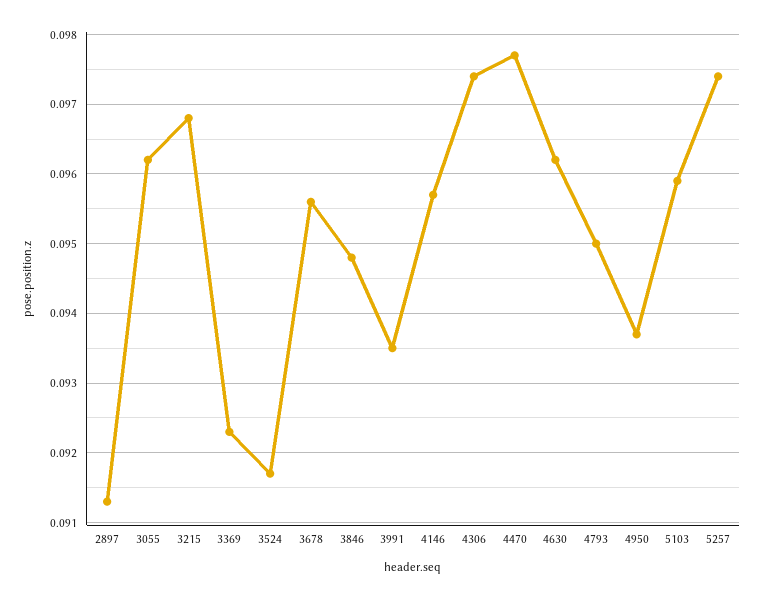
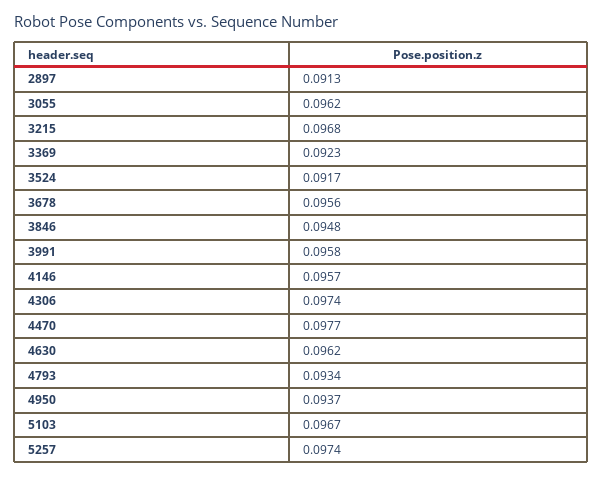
3991: 0.0935 -> 0.0958
4793: 0.095 -> 0.0934
5103: 0.0959 -> 0.0967

